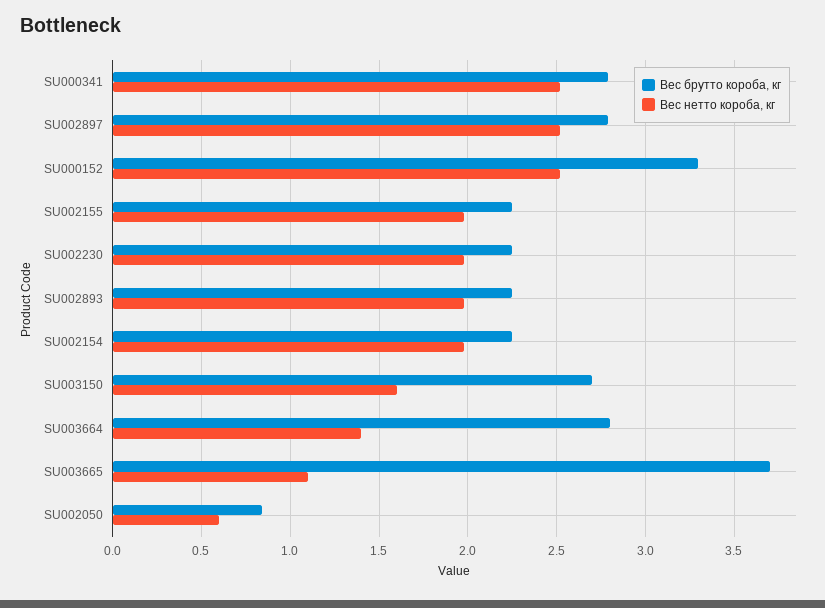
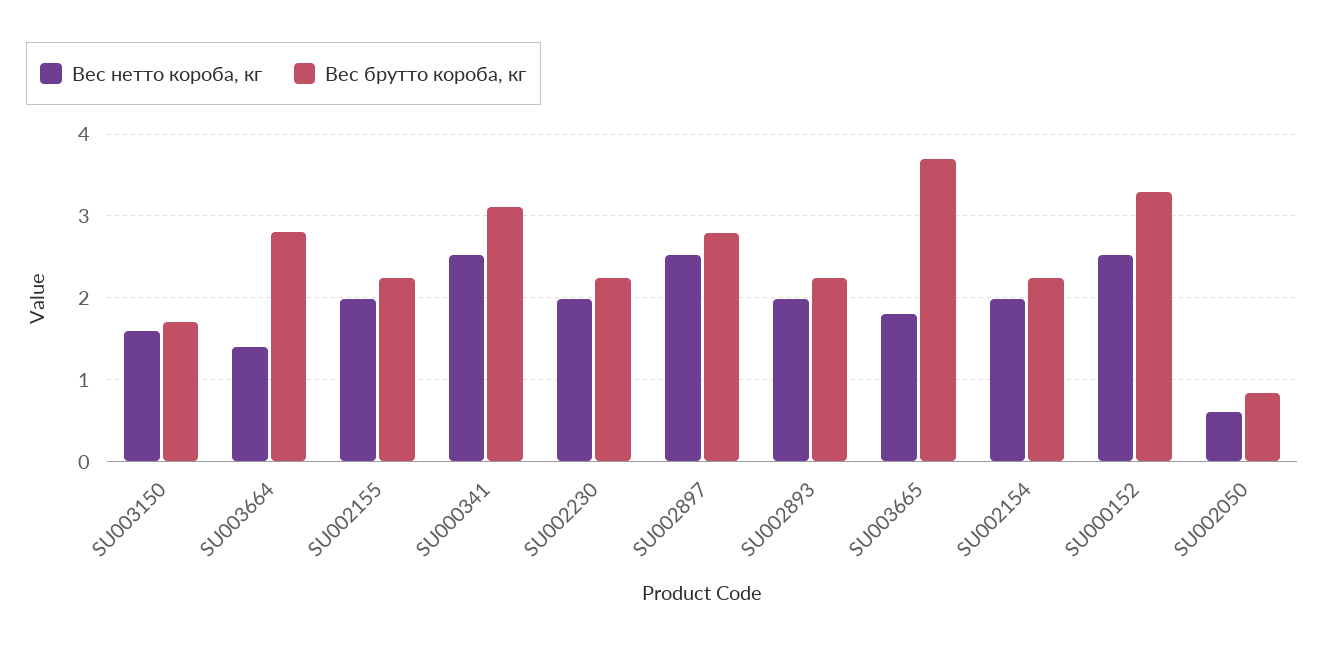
Вес брутто короба, кг, SU000341: 2.8 -> 3.1
Вес брутто короба, кг, SU003150: 2.7 -> 1.7
Вес нетто короба, кг, SU003665: 1.1 -> 1.8

